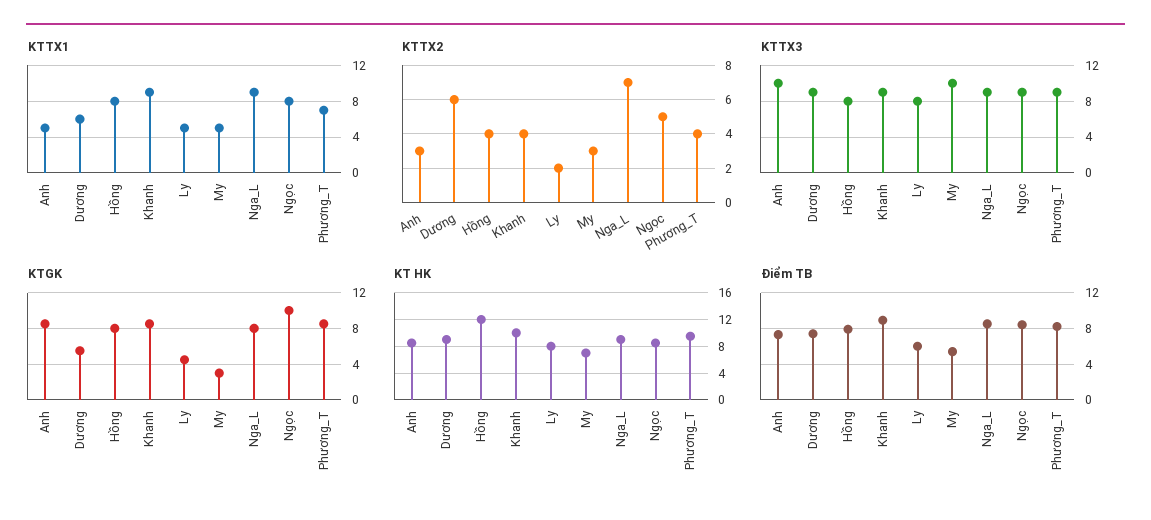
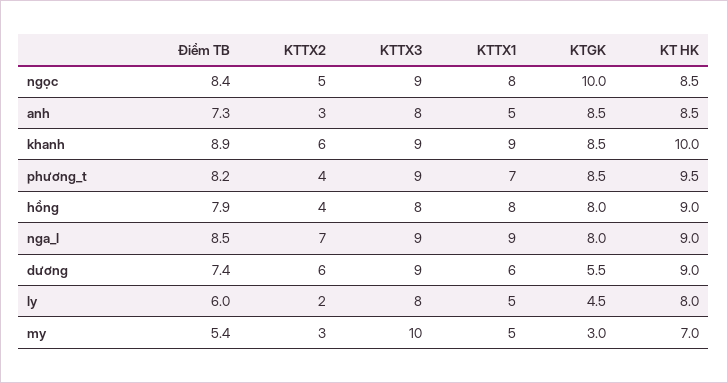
KTTX2, Khanh: 4 -> 6
KTTX3, Anh: 10 -> 8
KT HK, Hồng: 12 -> 9

